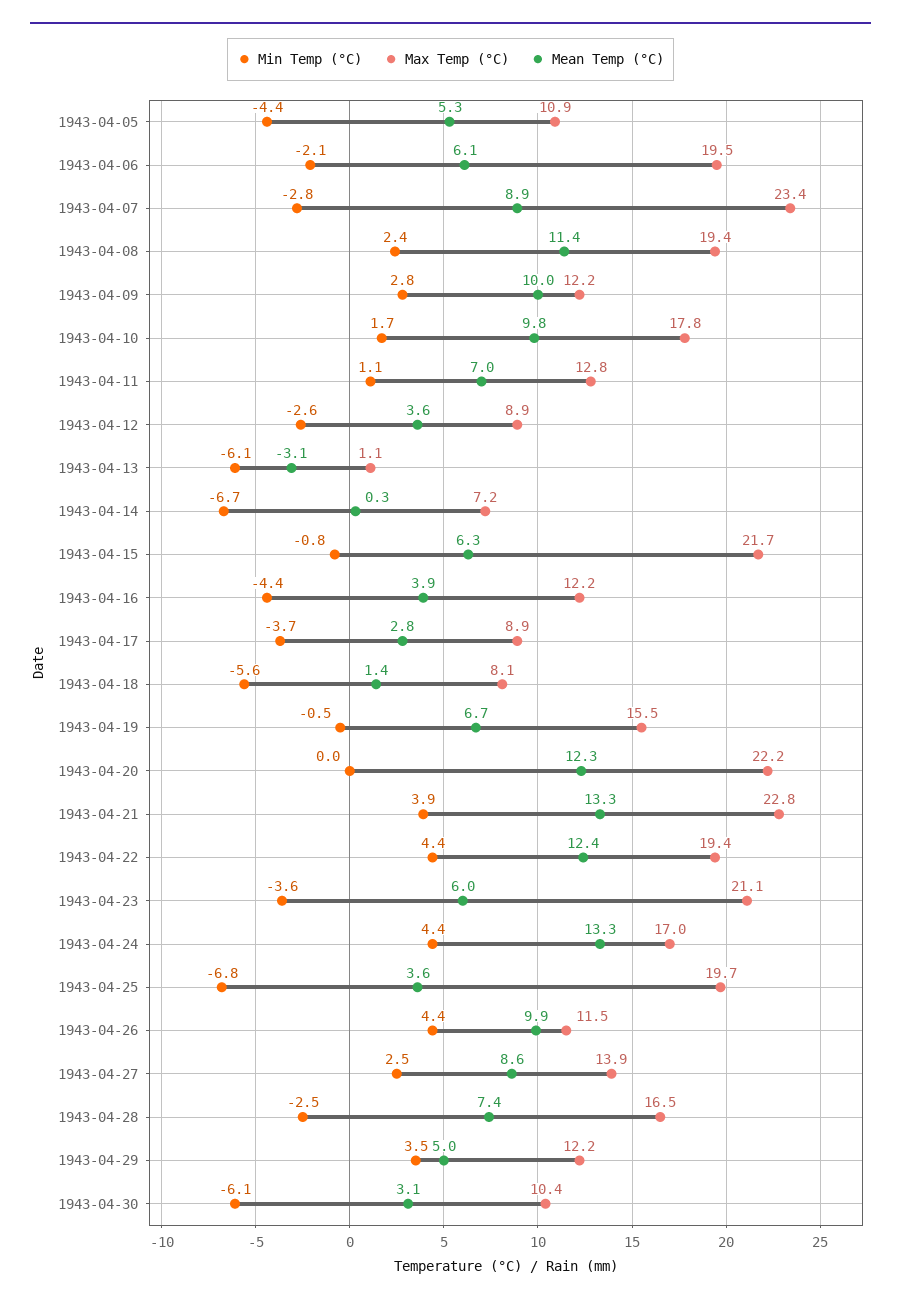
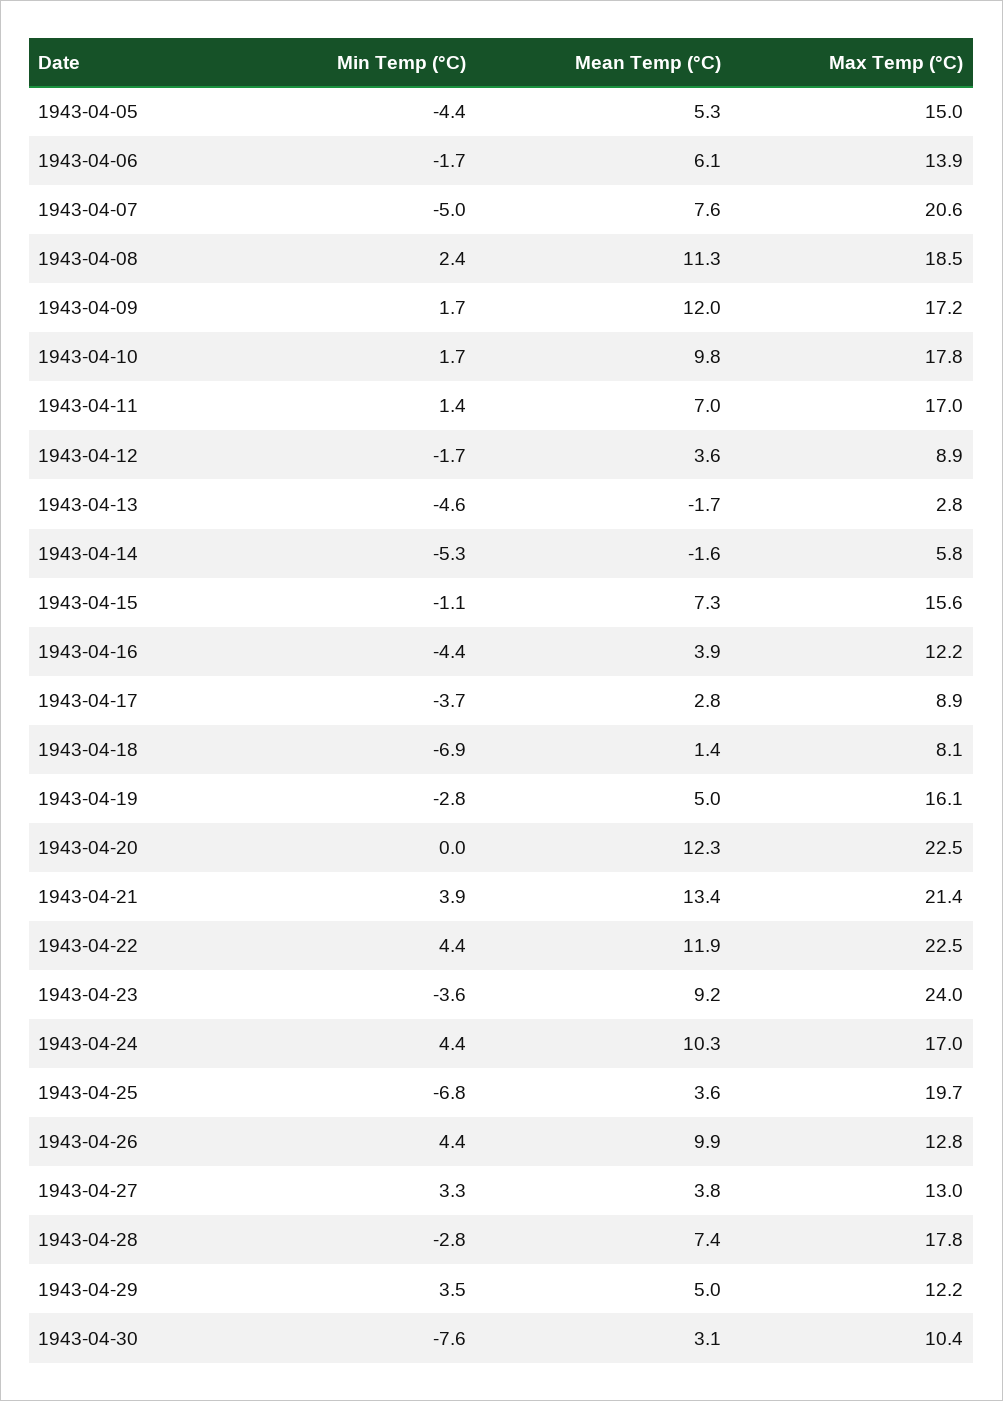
Max Temp (°C), 1943-04-05: 10.9 -> 15
Min Temp (°C), 1943-04-06: -2.1 -> -1.7
Max Temp (°C), 1943-04-06: 19.5 -> 13.9
Min Temp (°C), 1943-04-07: -2.8 -> -5
Max Temp (°C), 1943-04-07: 23.4 -> 20.6
Mean Temp (°C), 1943-04-07: 8.9 -> 7.6
Max Temp (°C), 1943-04-08: 19.4 -> 18.5
Mean Temp (°C), 1943-04-08: 11.4 -> 11.3
Min Temp (°C), 1943-04-09: 2.8 -> 1.7
Max Temp (°C), 1943-04-09: 12.2 -> 17.2
Mean Temp (°C), 1943-04-09: 10 -> 12
Min Temp (°C), 1943-04-11: 1.1 -> 1.4
Max Temp (°C), 1943-04-11: 12.8 -> 17
Min Temp (°C), 1943-04-12: -2.6 -> -1.7
Min Temp (°C), 1943-04-13: -6.1 -> -4.6
Max Temp (°C), 1943-04-13: 1.1 -> 2.8
Mean Temp (°C), 1943-04-13: -3.1 -> -1.7
Min Temp (°C), 1943-04-14: -6.7 -> -5.3
Max Temp (°C), 1943-04-14: 7.2 -> 5.8
Mean Temp (°C), 1943-04-14: 0.3 -> -1.6
Min Temp (°C), 1943-04-15: -0.8 -> -1.1
Max Temp (°C), 1943-04-15: 21.7 -> 15.6
Mean Temp (°C), 1943-04-15: 6.3 -> 7.3
Min Temp (°C), 1943-04-18: -5.6 -> -6.9
Min Temp (°C), 1943-04-19: -0.5 -> -2.8
Max Temp (°C), 1943-04-19: 15.5 -> 16.1
Mean Temp (°C), 1943-04-19: 6.7 -> 5
Max Temp (°C), 1943-04-20: 22.2 -> 22.5
Max Temp (°C), 1943-04-21: 22.8 -> 21.4
Mean Temp (°C), 1943-04-21: 13.3 -> 13.4
Max Temp (°C), 1943-04-22: 19.4 -> 22.5
Mean Temp (°C), 1943-04-22: 12.4 -> 11.9
Max Temp (°C), 1943-04-23: 21.1 -> 24
Mean Temp (°C), 1943-04-23: 6 -> 9.2
Mean Temp (°C), 1943-04-24: 13.3 -> 10.3
Max Temp (°C), 1943-04-26: 11.5 -> 12.8
Min Temp (°C), 1943-04-27: 2.5 -> 3.3
Max Temp (°C), 1943-04-27: 13.9 -> 13
Mean Temp (°C), 1943-04-27: 8.6 -> 3.8
Min Temp (°C), 1943-04-28: -2.5 -> -2.8
Max Temp (°C), 1943-04-28: 16.5 -> 17.8
Min Temp (°C), 1943-04-30: -6.1 -> -7.6

